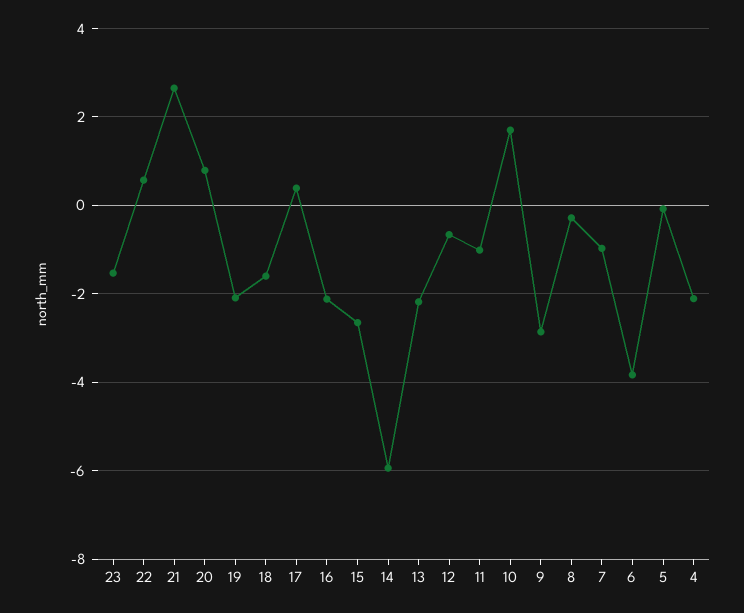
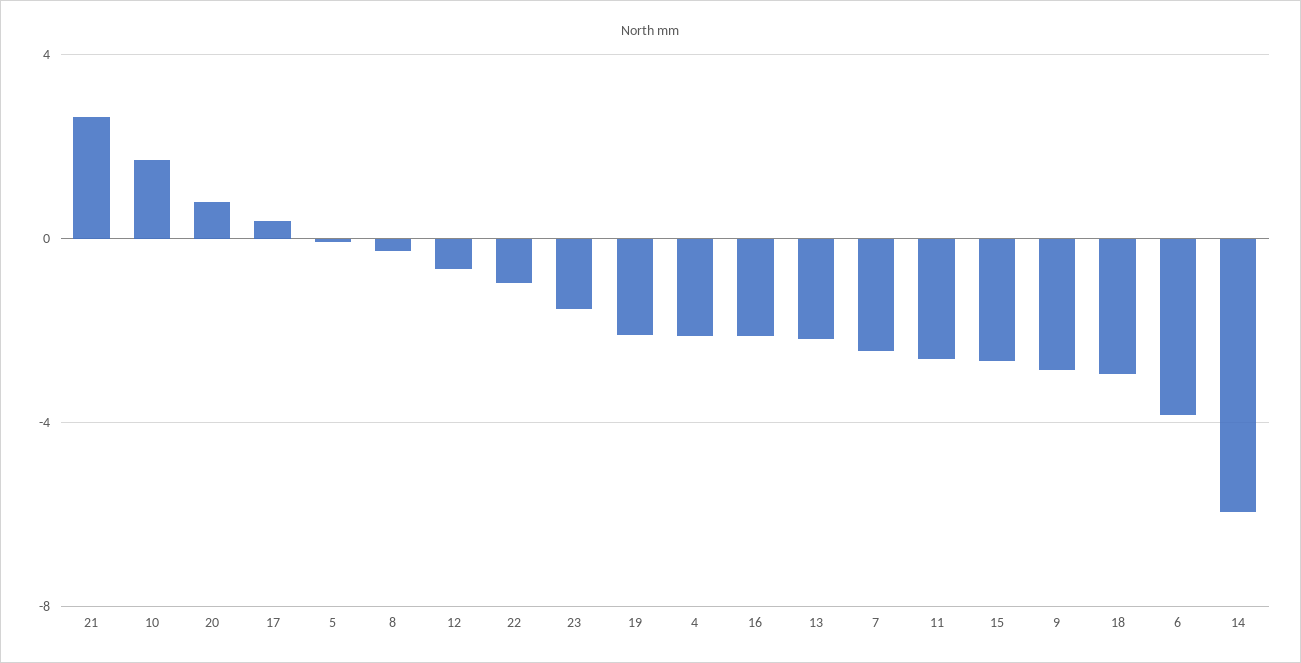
22: 0.6 -> -1
18: -1.6 -> -3
11: -1 -> -2.5
7: -1 -> -2.5

